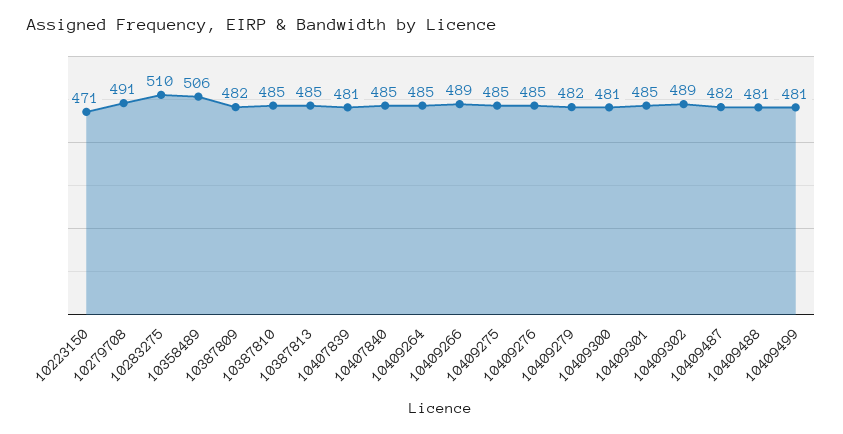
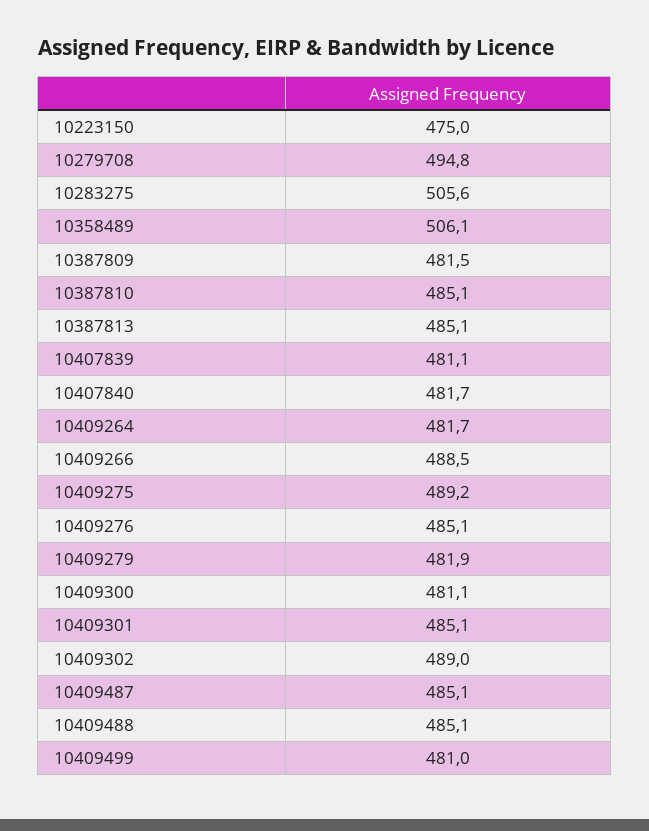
10223150: 471 -> 475
10279708: 491 -> 494.8
10283275: 510 -> 505.6
10407840: 485 -> 481.7
10409264: 485 -> 481.7
10409275: 485 -> 489.2
10409487: 482 -> 485.1
10409488: 481 -> 485.1

